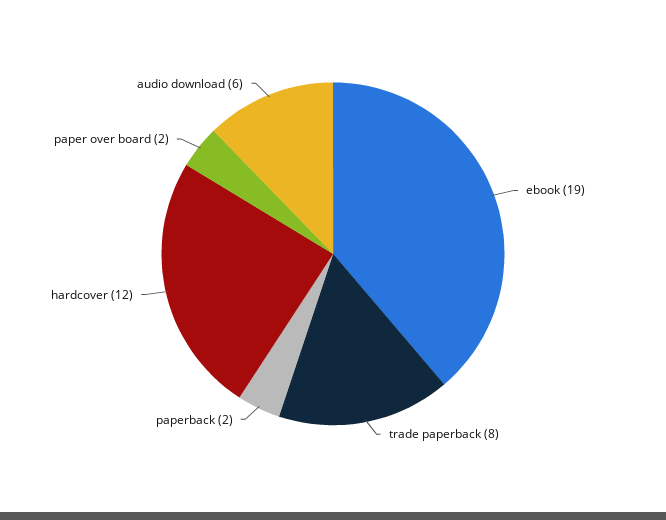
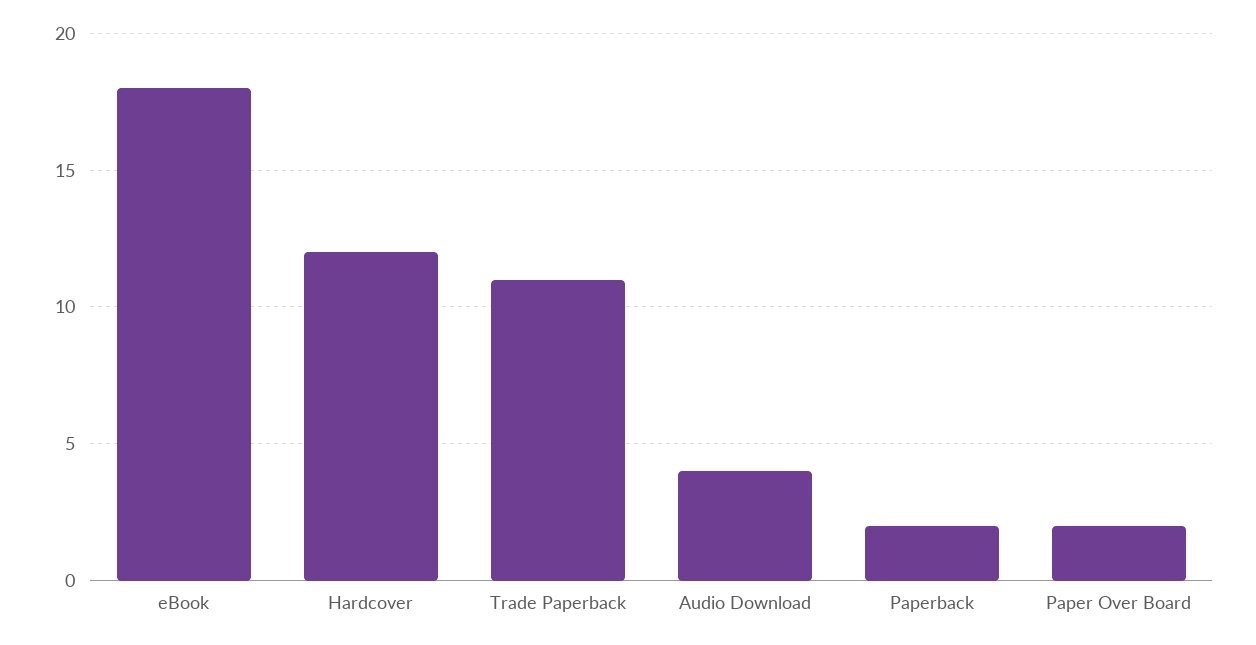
ebook: 19 -> 18
trade paperback: 8 -> 11
audio download: 6 -> 4

